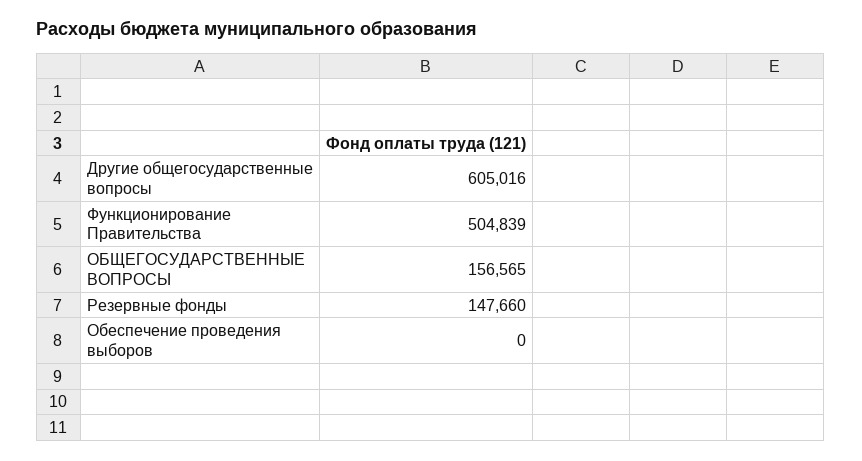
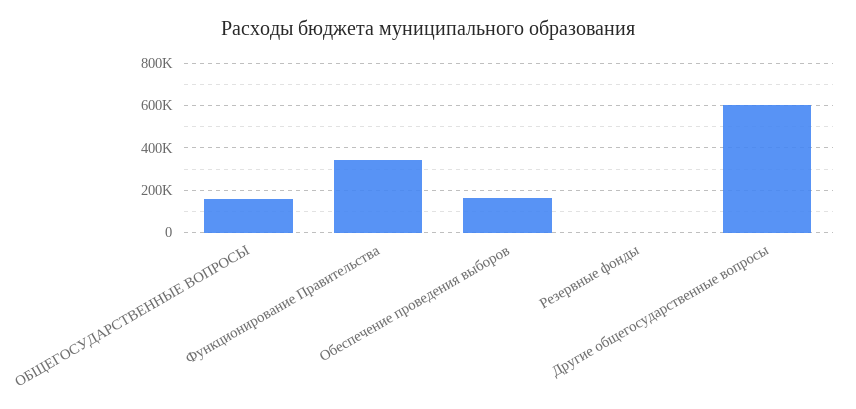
Функционирование Правительства: 504839 -> 350000
Резервные фонды: 147660 -> 0
Обеспечение проведения выборов: 0 -> 150000

